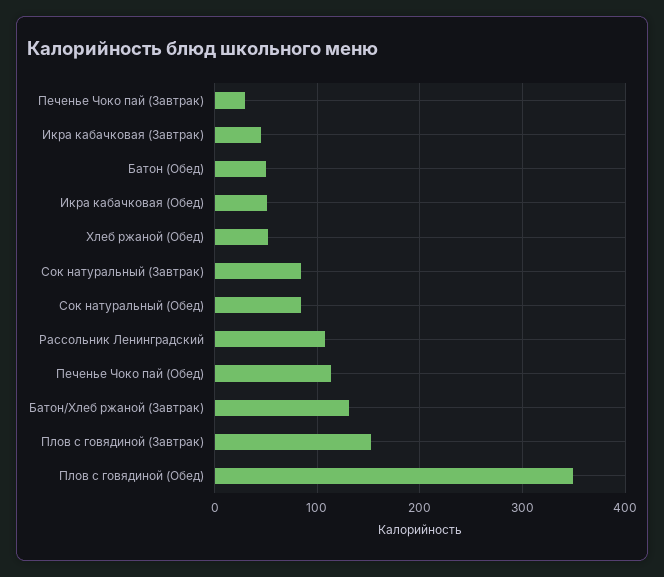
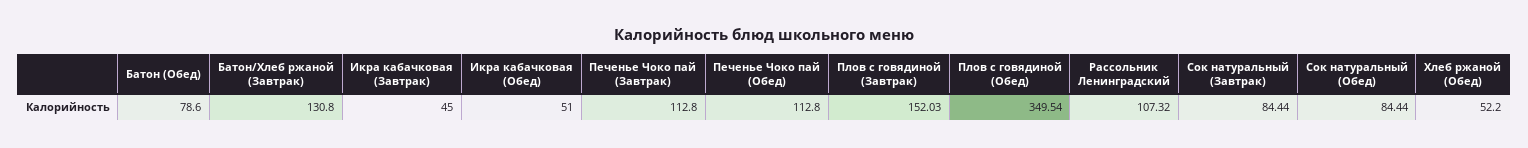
Печенье Чоко пай (Завтрак): 30 -> 112.8
Батон (Обед): 50 -> 78.6

